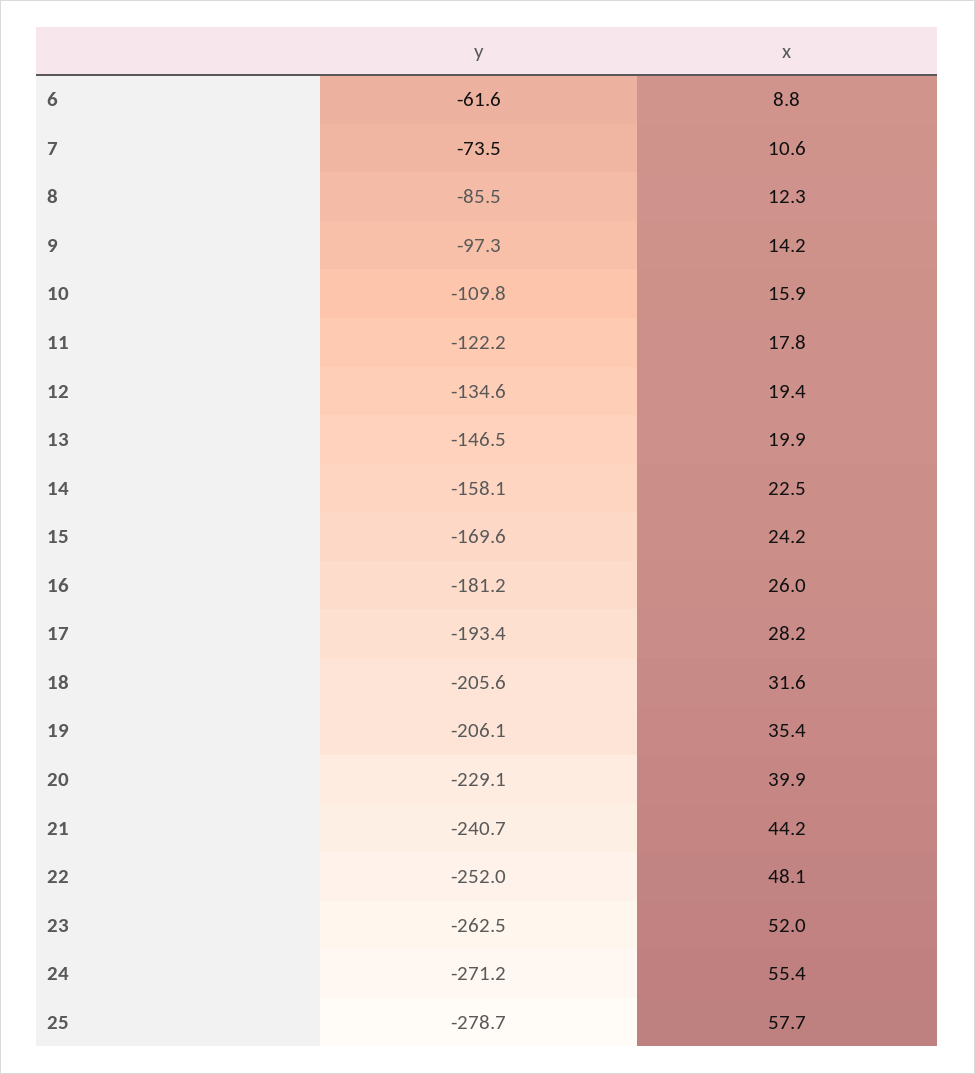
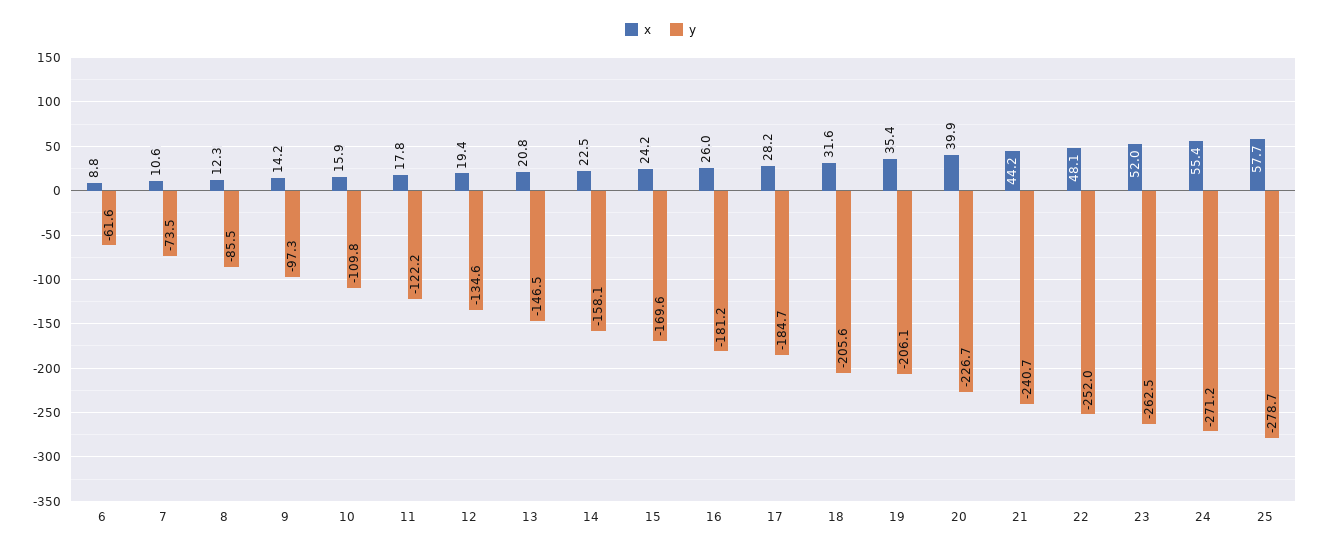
x, 13: 19.9 -> 20.8
y, 17: -193.4 -> -184.7
y, 20: -229.1 -> -226.7

